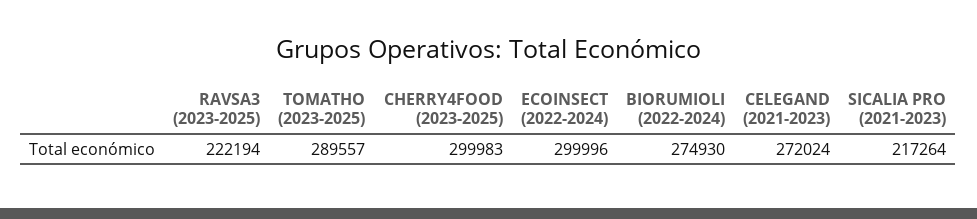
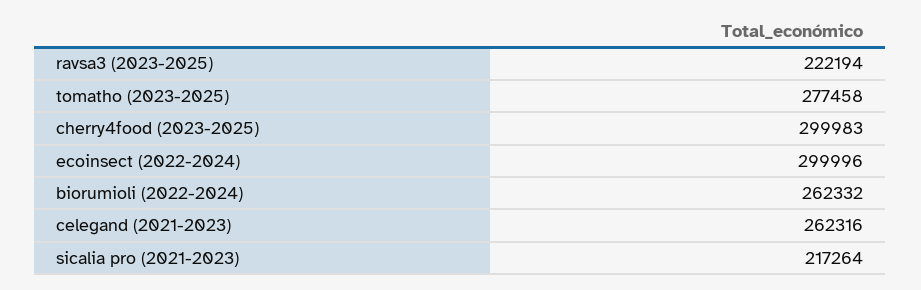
TOMATHO (2023-2025): 289557 -> 277458
BIORUMIOLI (2022-2024): 274930 -> 262332
CELEGAND (2021-2023): 272024 -> 262316

